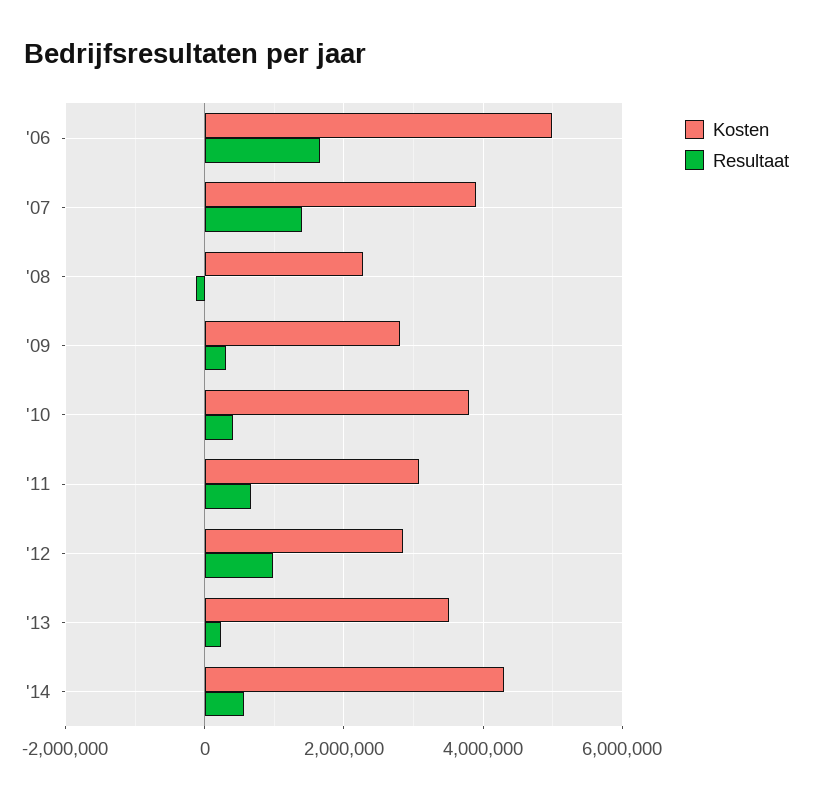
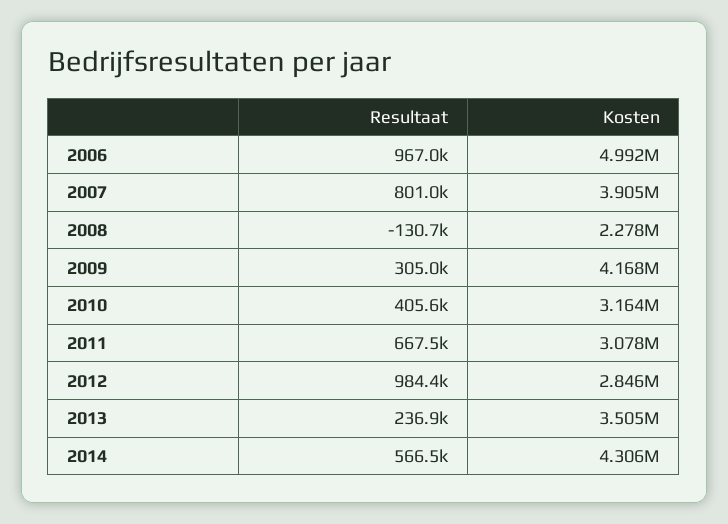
Resultaat, '06: 1600000 -> 967000
Resultaat, '07: 1400000 -> 801000
Kosten, '09: 2800000 -> 4168000
Kosten, '10: 3800000 -> 3164000

